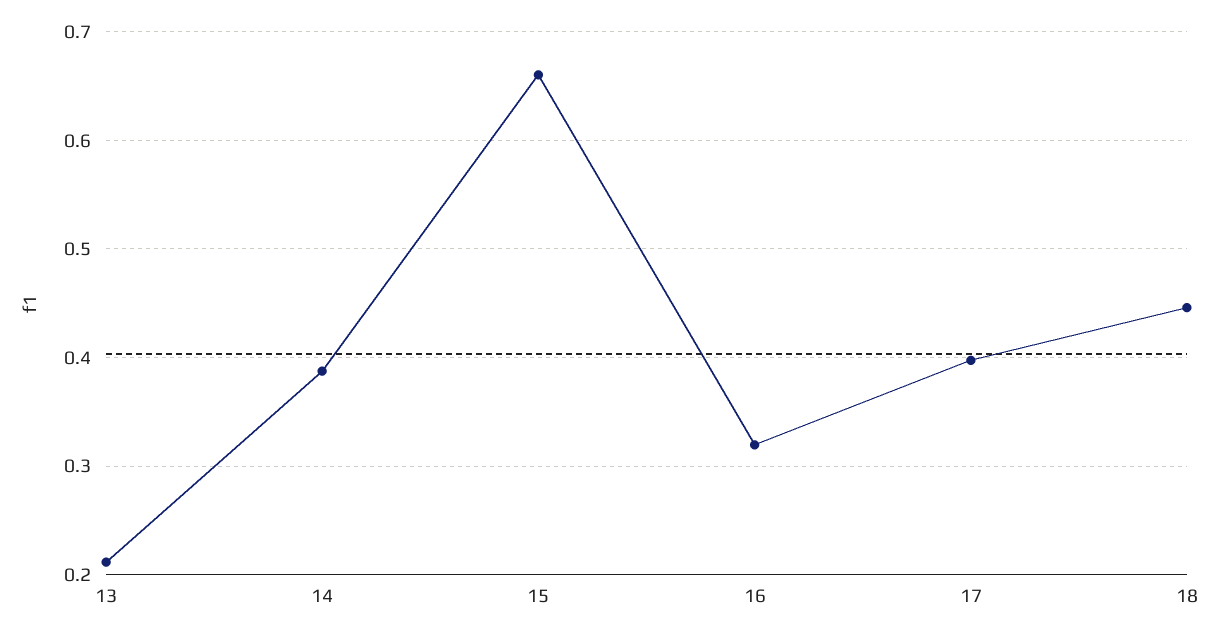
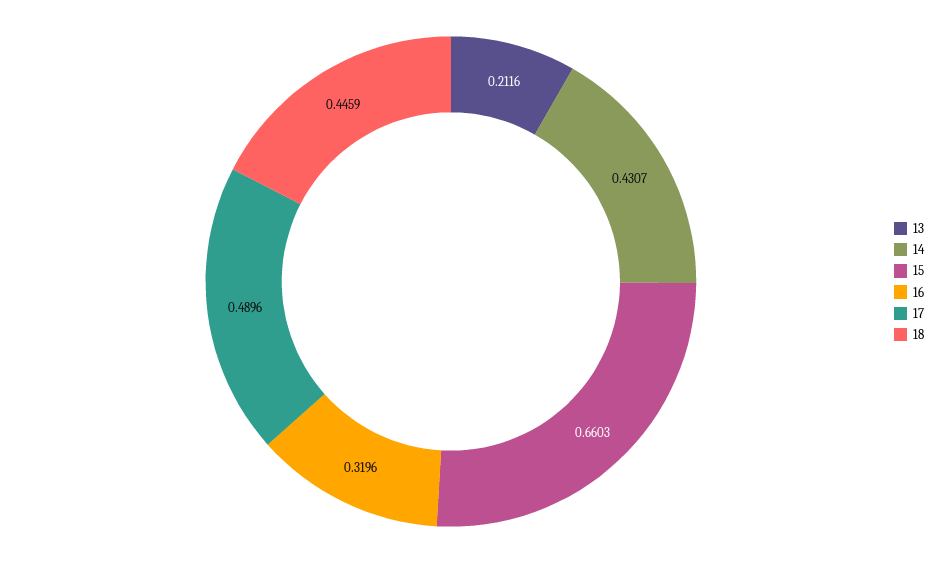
14: 0.39 -> 0.4307
17: 0.4 -> 0.4896

